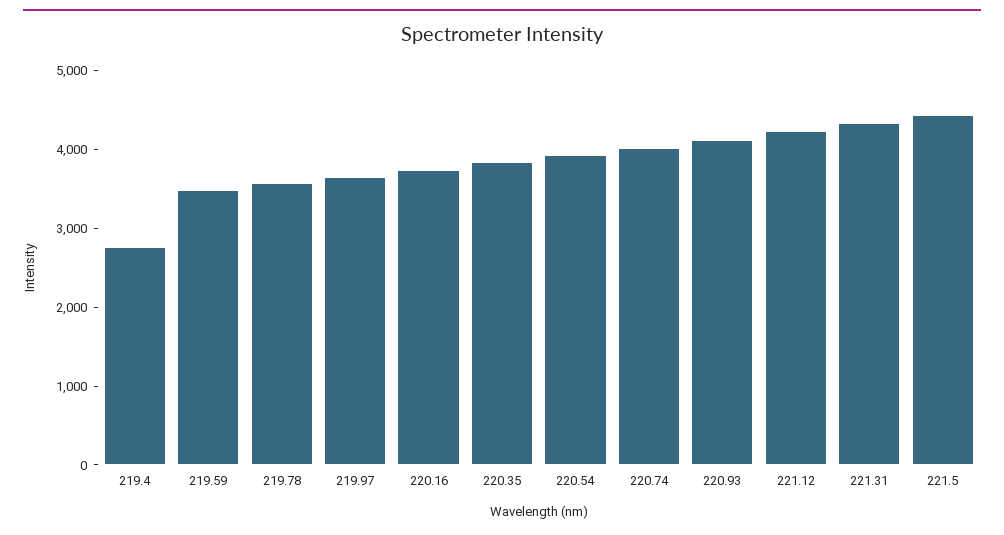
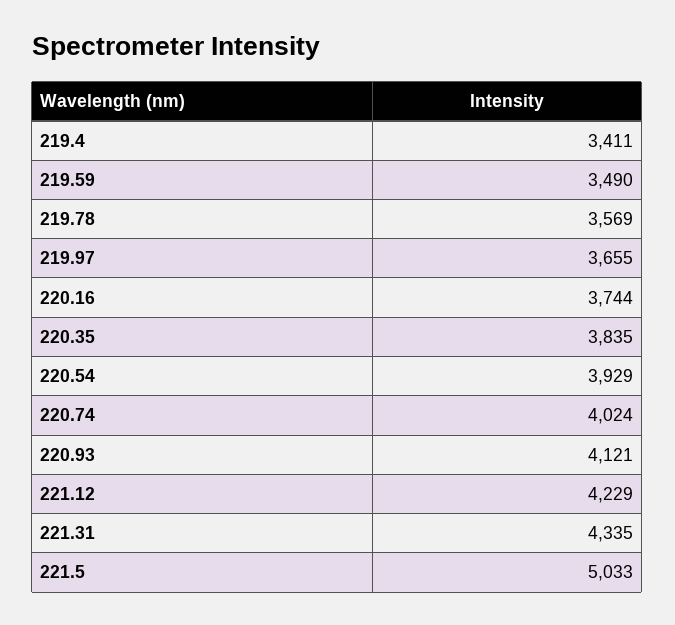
219.4: 2800 -> 3411
221.5: 4400 -> 5033

